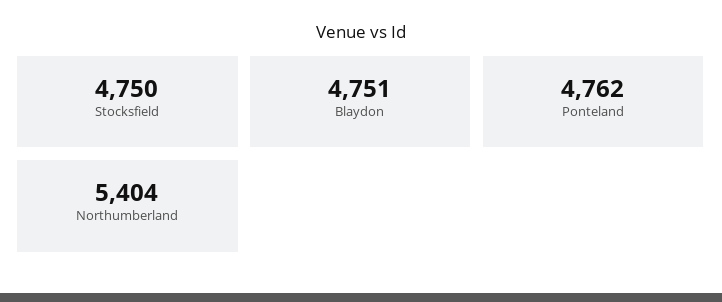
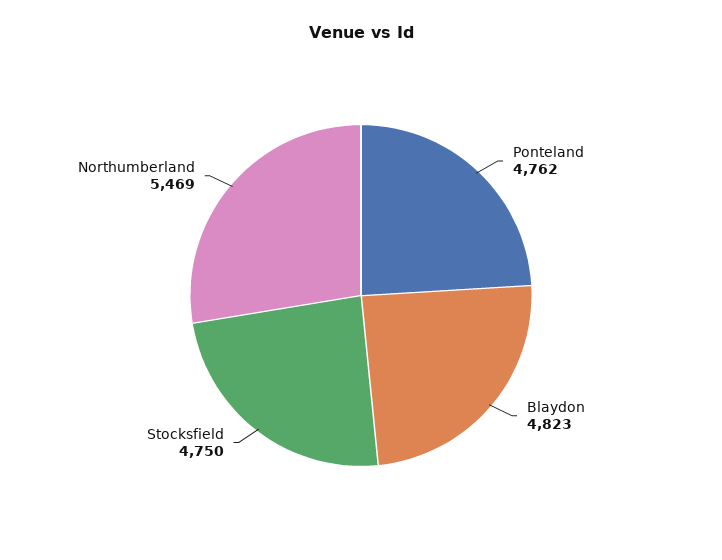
Blaydon: 4751 -> 4823
Northumberland: 5404 -> 5469

